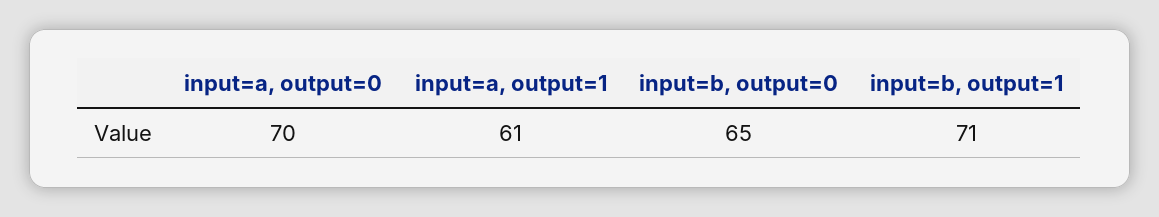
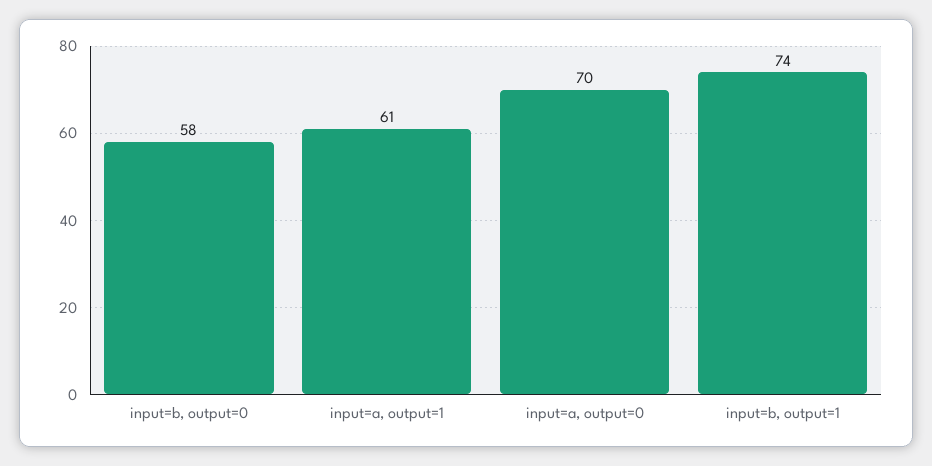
input=b, output=0: 65 -> 58
input=b, output=1: 71 -> 74

